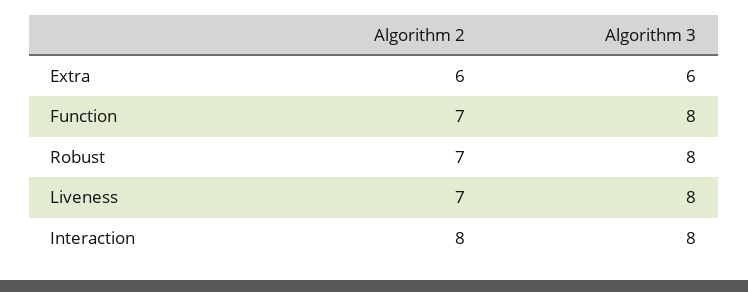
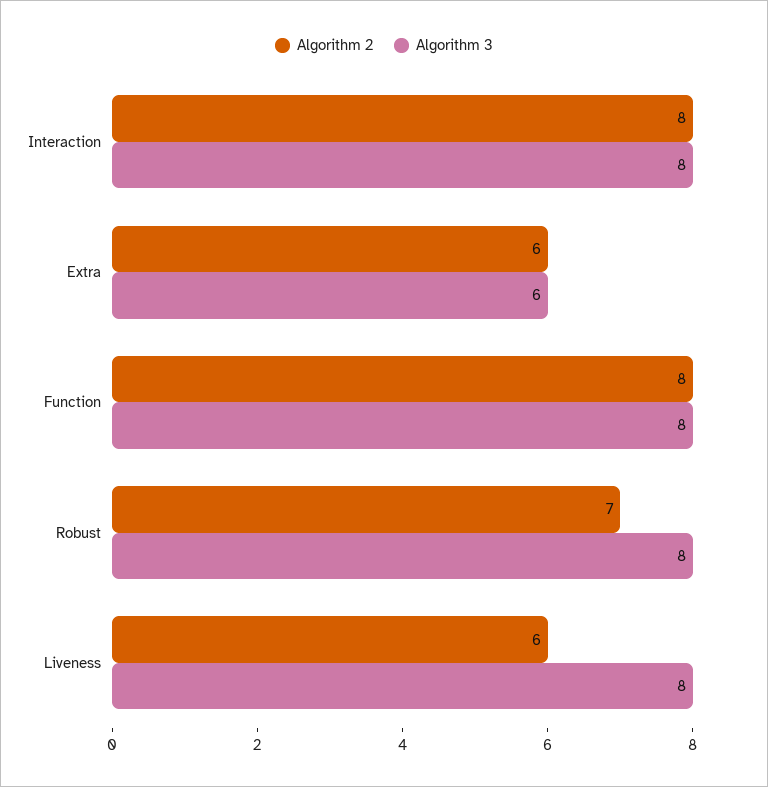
Algorithm 2, Function: 7 -> 8
Algorithm 2, Liveness: 7 -> 6

